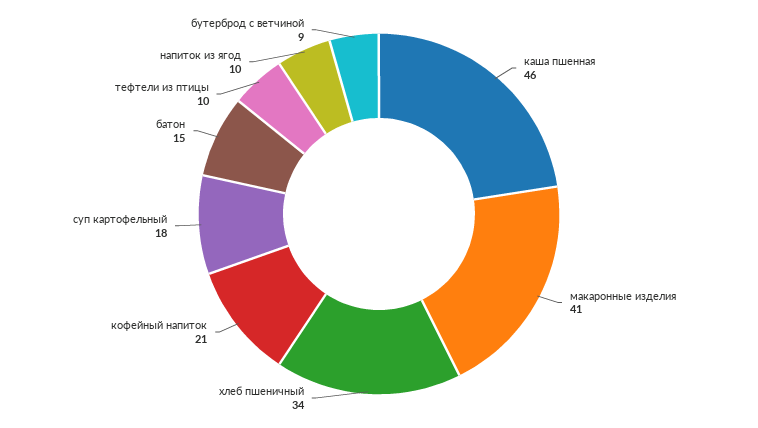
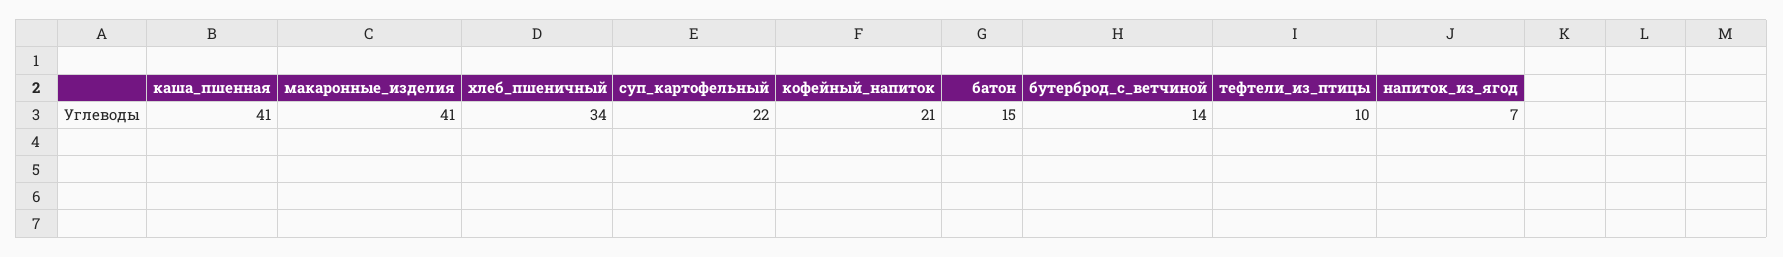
каша пшенная: 46 -> 41
суп картофельный: 18 -> 22
напиток из ягод: 10 -> 7
бутерброд с ветчиной: 9 -> 14

